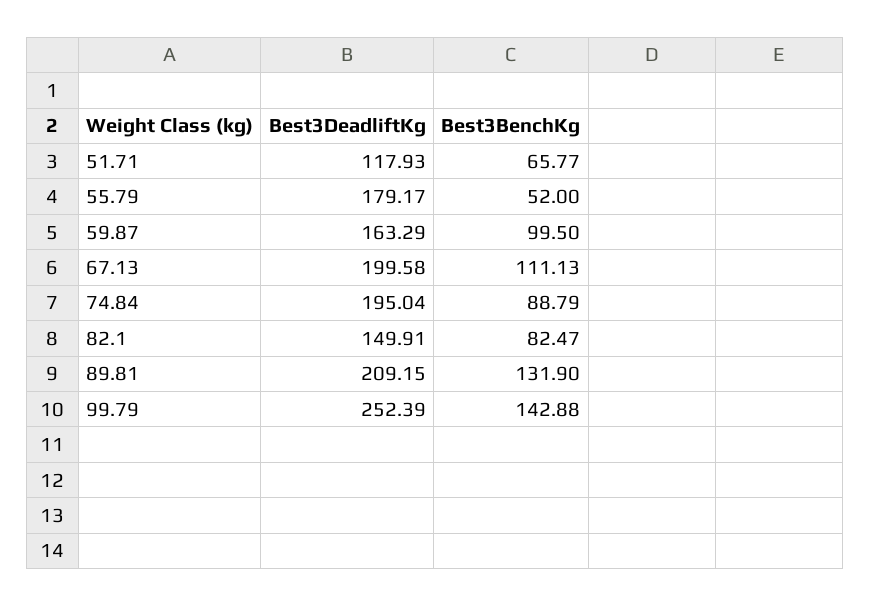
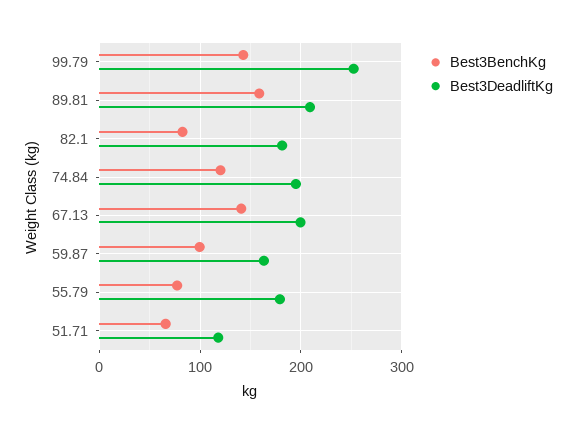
Best3BenchKg, 55.79: 52 -> 80
Best3BenchKg, 67.13: 111.13 -> 140
Best3BenchKg, 74.84: 88.79 -> 120
Best3DeadliftKg, 82.1: 149.91 -> 180
Best3BenchKg, 89.81: 131.9 -> 160

